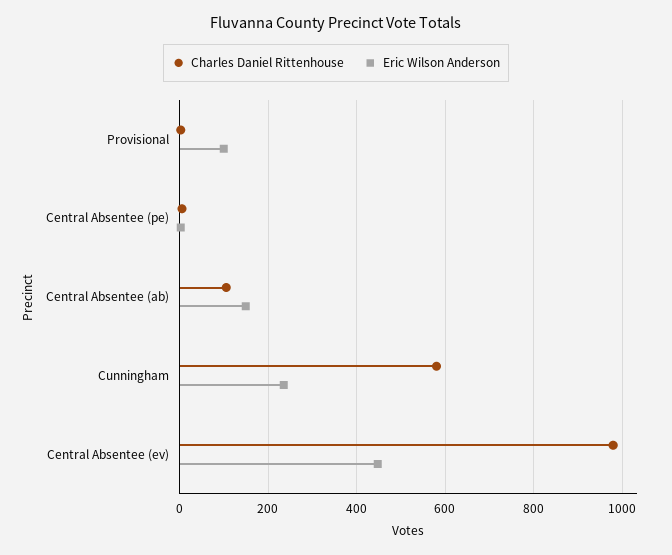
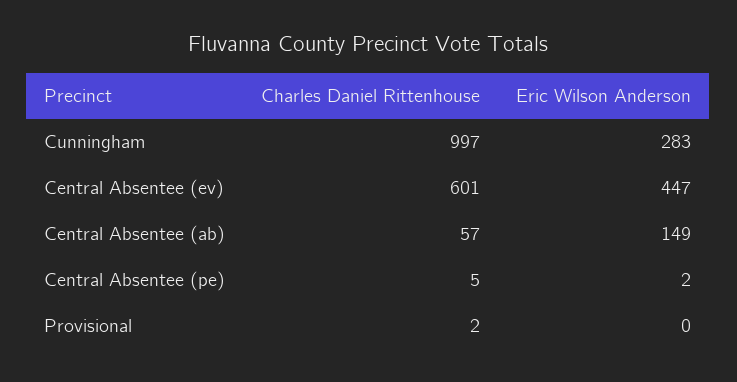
Eric Wilson Anderson, Provisional: 100 -> 0
Charles Daniel Rittenhouse, Central Absentee (ab): 100 -> 57
Charles Daniel Rittenhouse, Cunningham: 580 -> 997
Eric Wilson Anderson, Cunningham: 240 -> 283
Charles Daniel Rittenhouse, Central Absentee (ev): 980 -> 601

